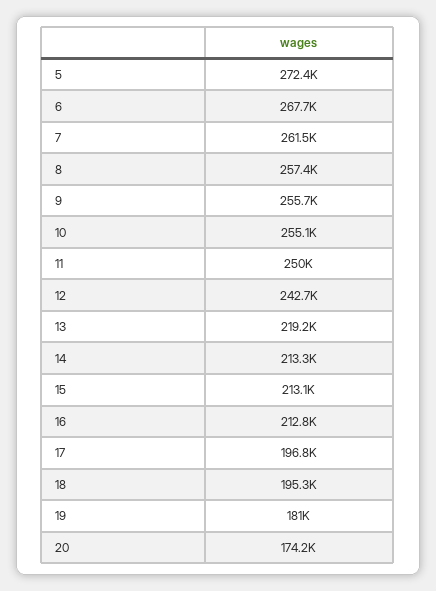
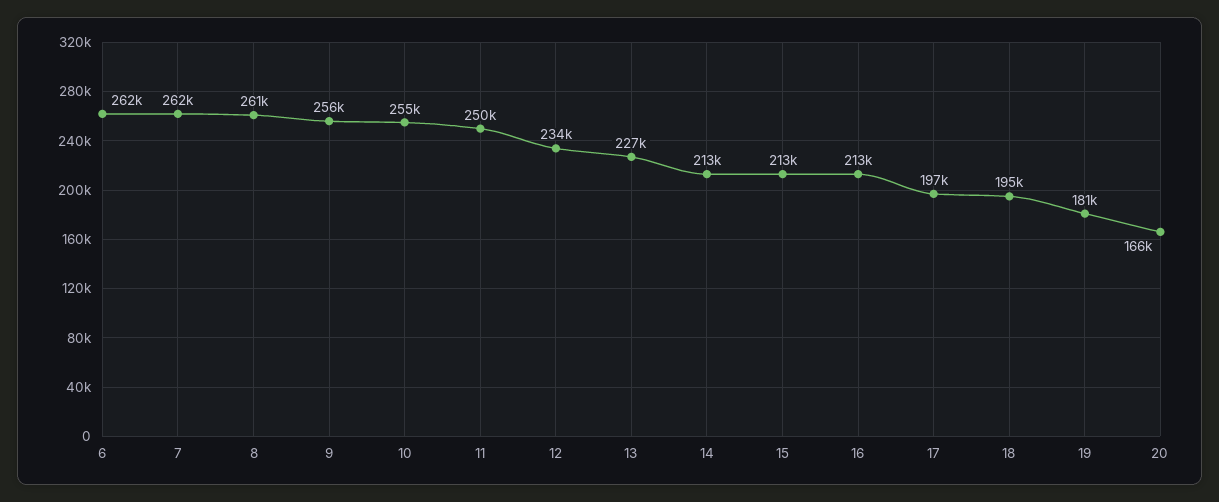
5: 272400 -> none
6: 267700 -> 262000
8: 257400 -> 261000
12: 242700 -> 234000
13: 219200 -> 227000
20: 174200 -> 166000

